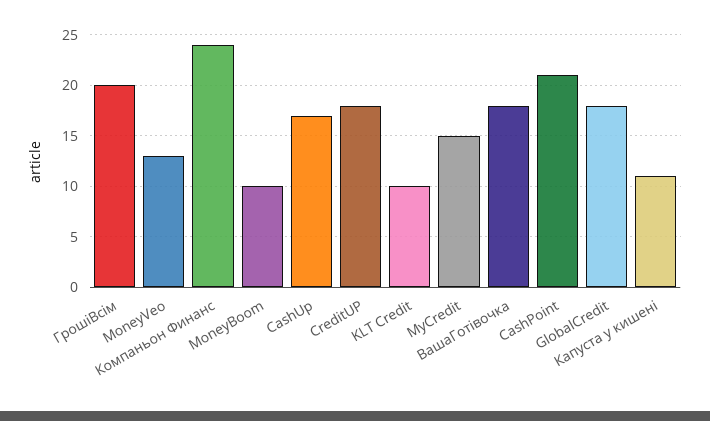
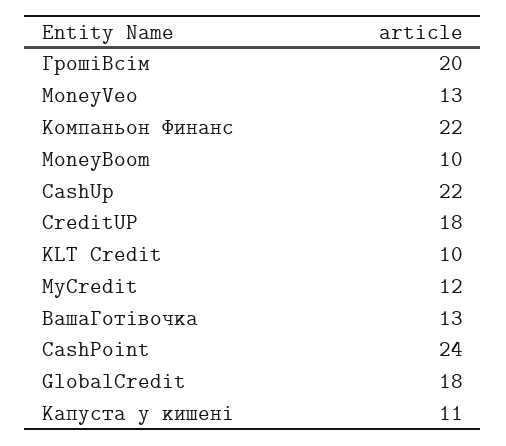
Компаньон Финанс: 24 -> 22
CashUp: 17 -> 22
MyCredit: 15 -> 12
ВашаГотівочка: 18 -> 13
CashPoint: 21 -> 24

